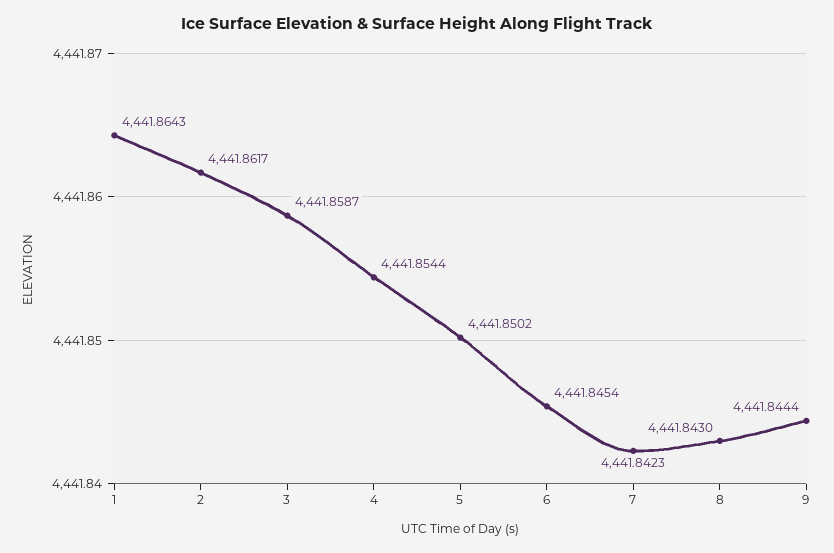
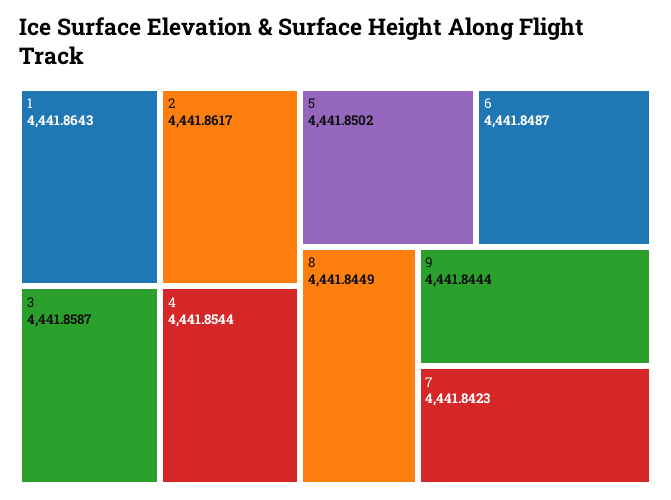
6: 4441.8454 -> 4441.8487
8: 4441.843 -> 4441.8449

